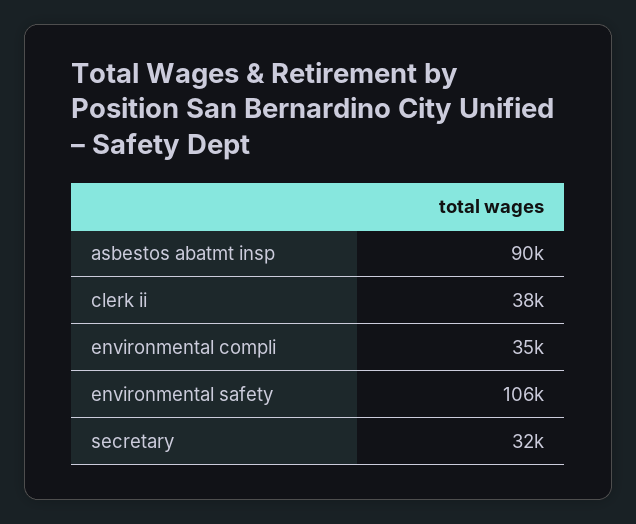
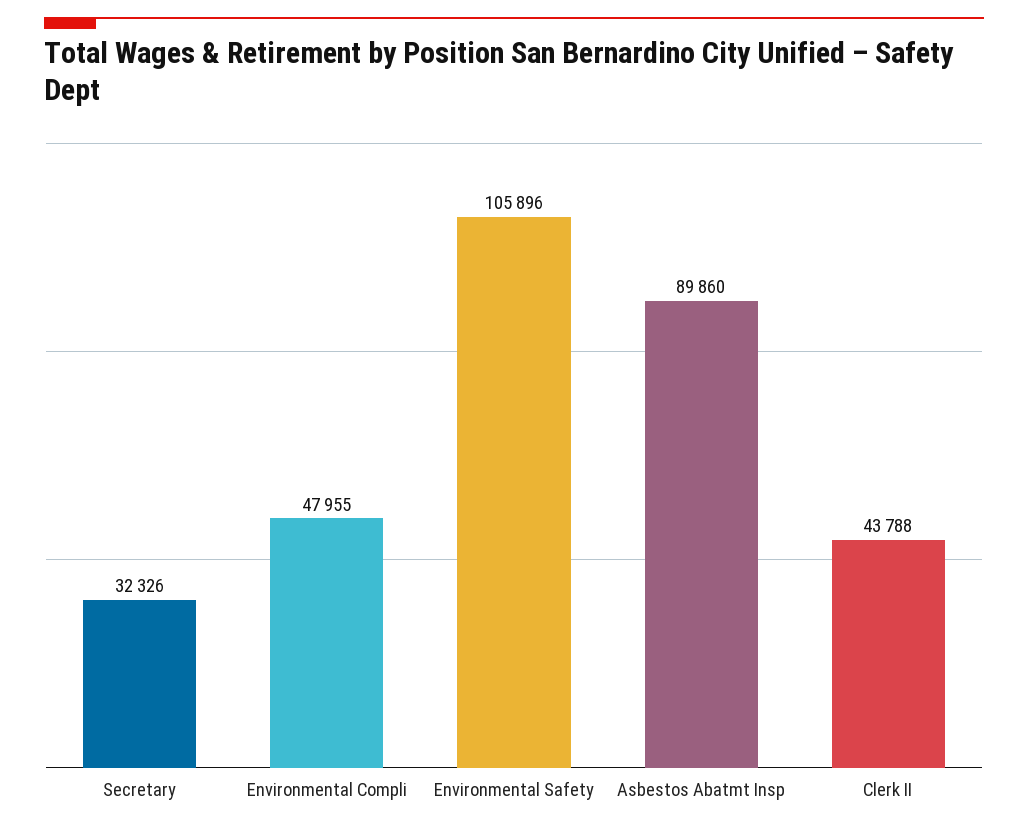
clerk ii: 38000 -> 43788
environmental compli: 35000 -> 47955

